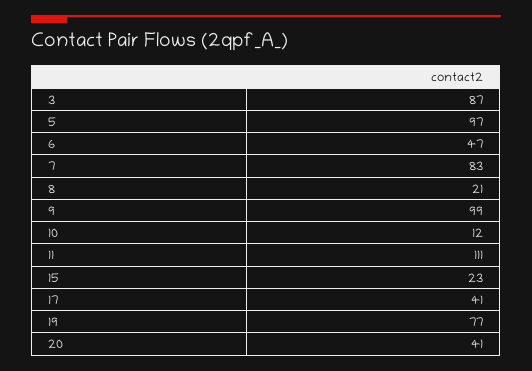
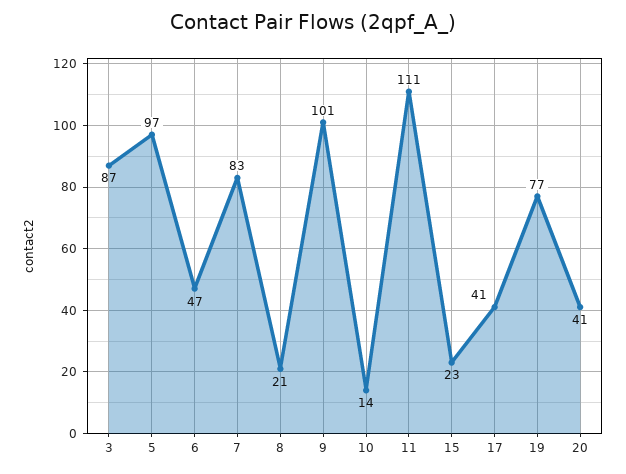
9: 99 -> 101
10: 12 -> 14

